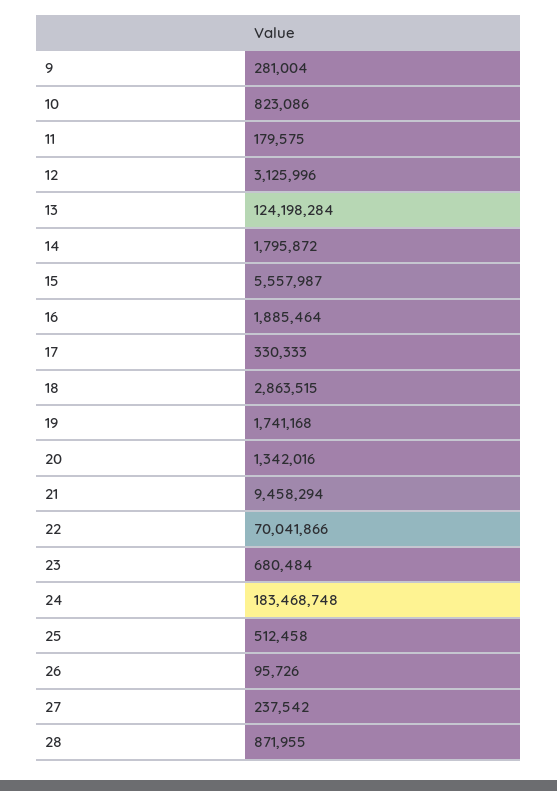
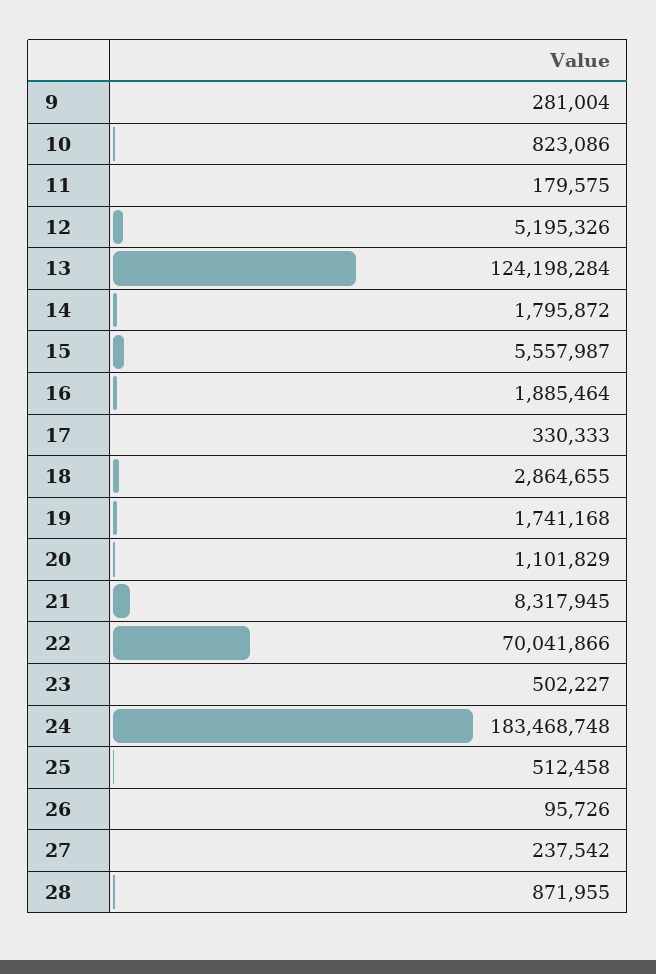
12: 3125996 -> 5195326
18: 2863515 -> 2864655
20: 1342016 -> 1101829
21: 9458294 -> 8317945
23: 680484 -> 502227

